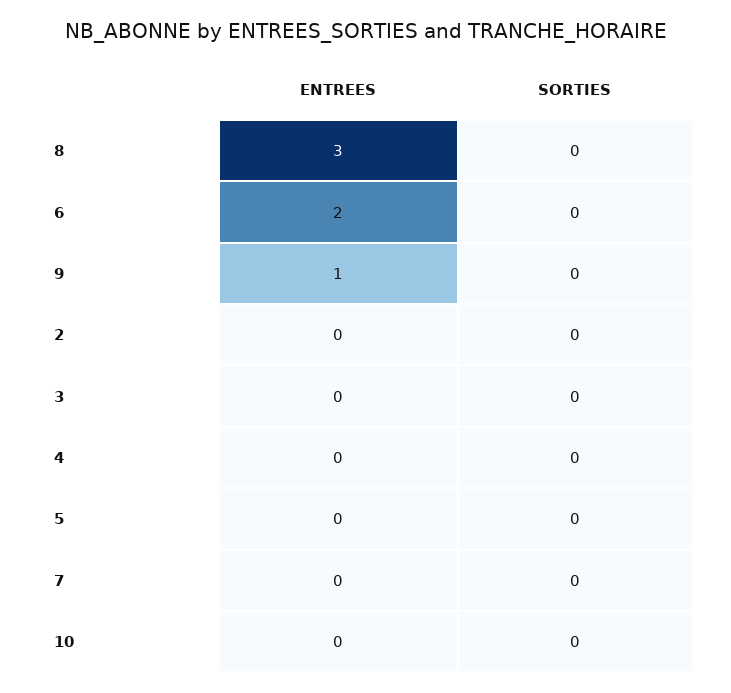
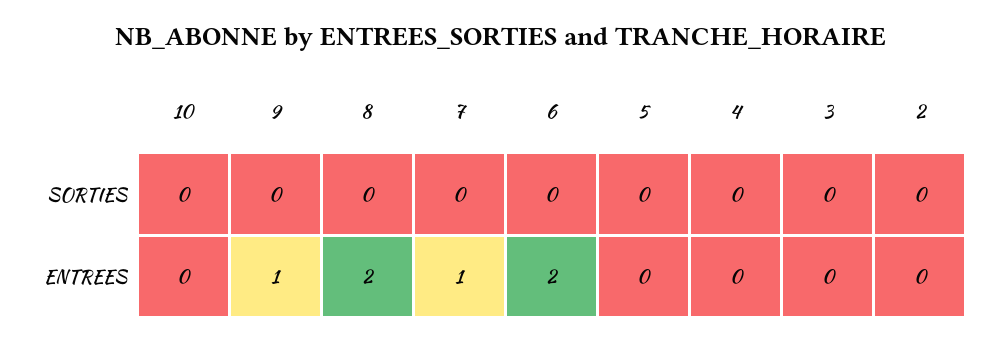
ENTREES, 8: 3 -> 2
ENTREES, 7: 0 -> 1

